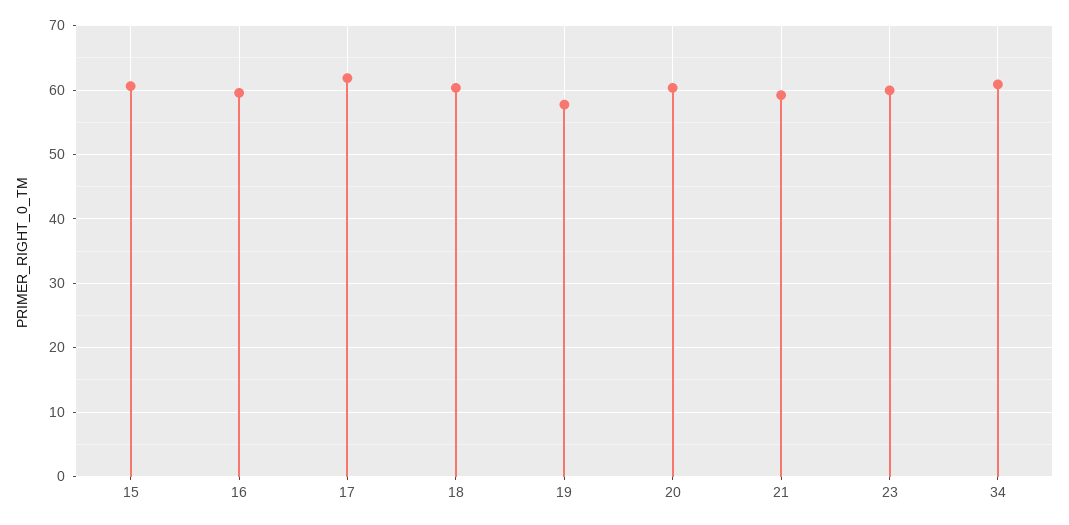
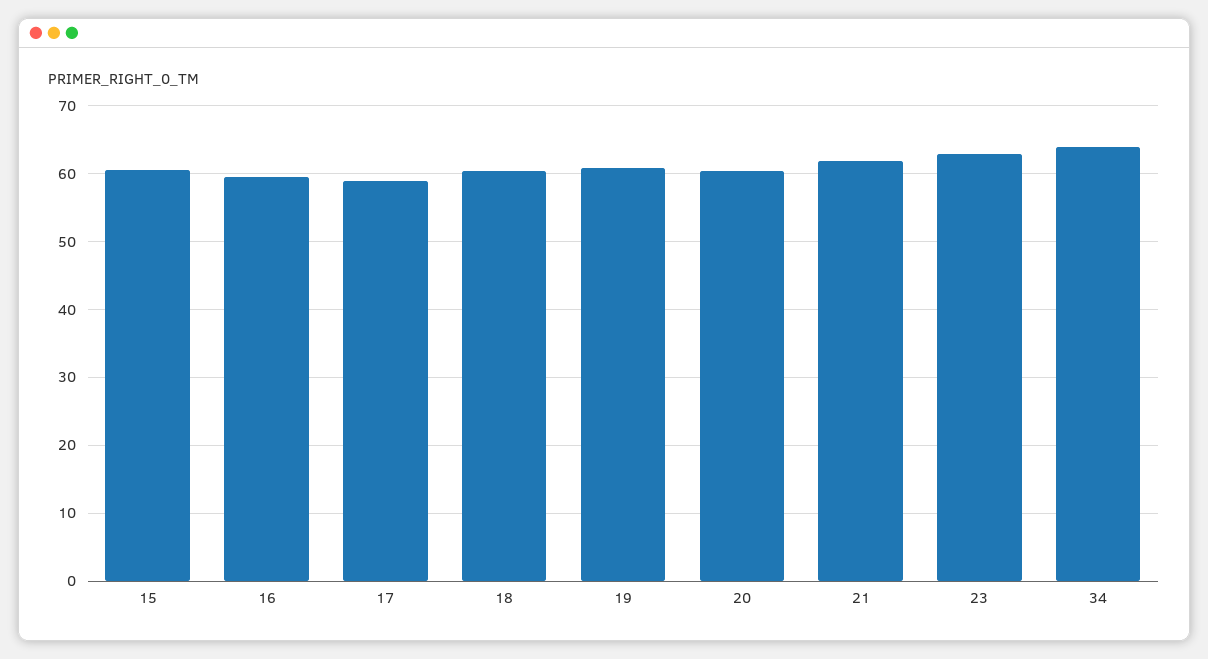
17: 62 -> 59
19: 58 -> 61
21: 59 -> 62
23: 60 -> 63
34: 61 -> 64

